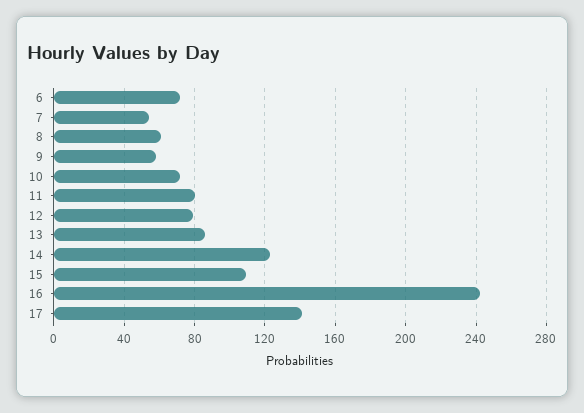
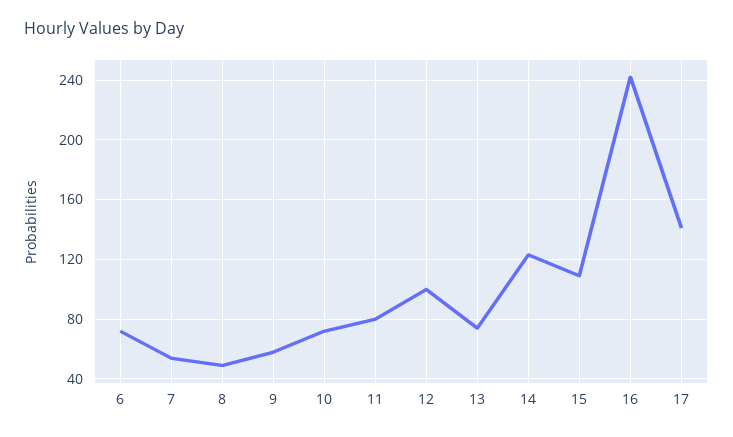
8: 60 -> 50
12: 80 -> 100
13: 85 -> 75

